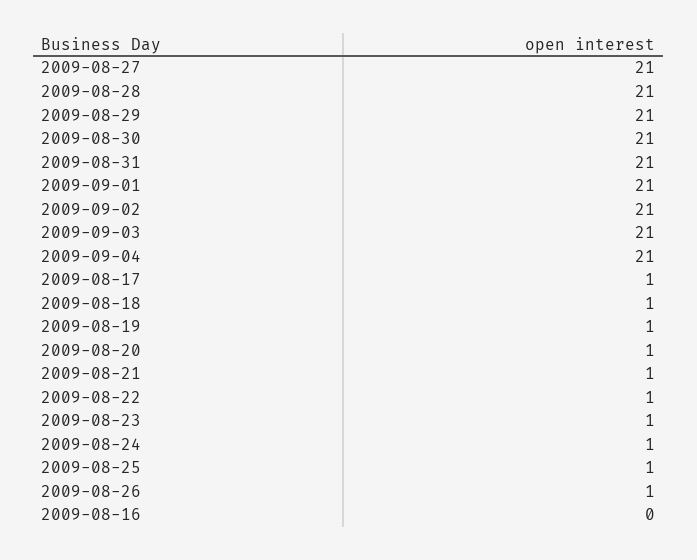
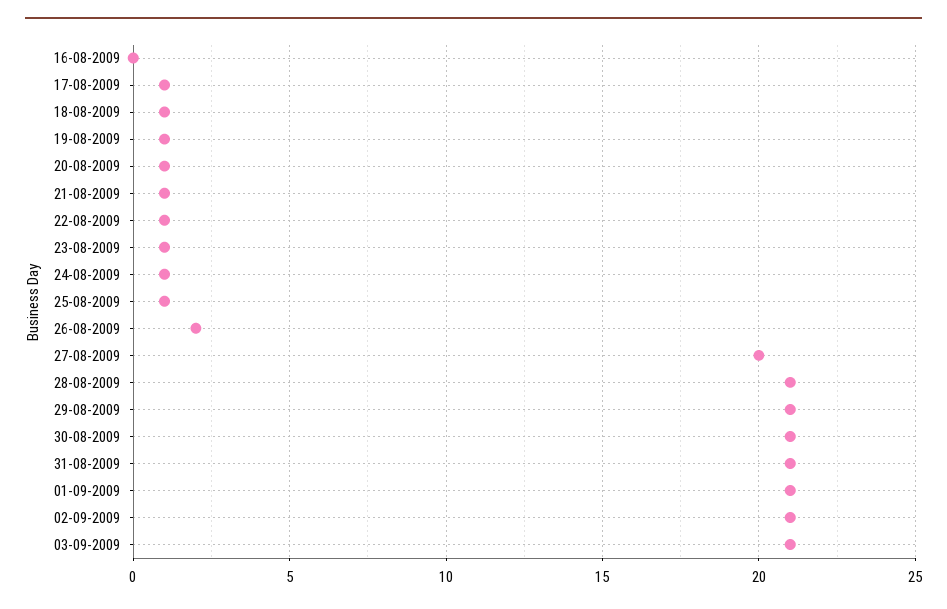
2009-08-27: 21 -> 20
2009-09-04: 21 -> none
2009-08-26: 1 -> 2

